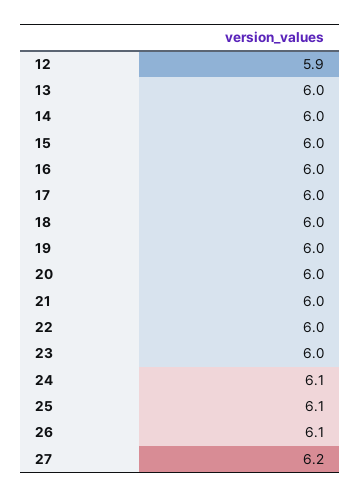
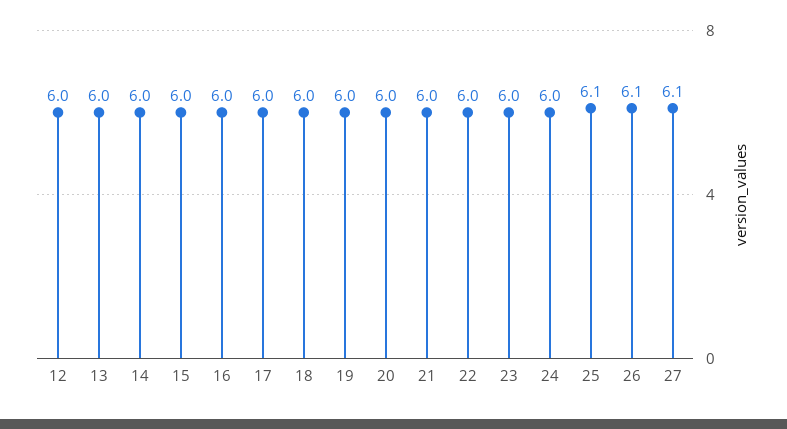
12: 5.9 -> 6
24: 6.1 -> 6
27: 6.2 -> 6.1

